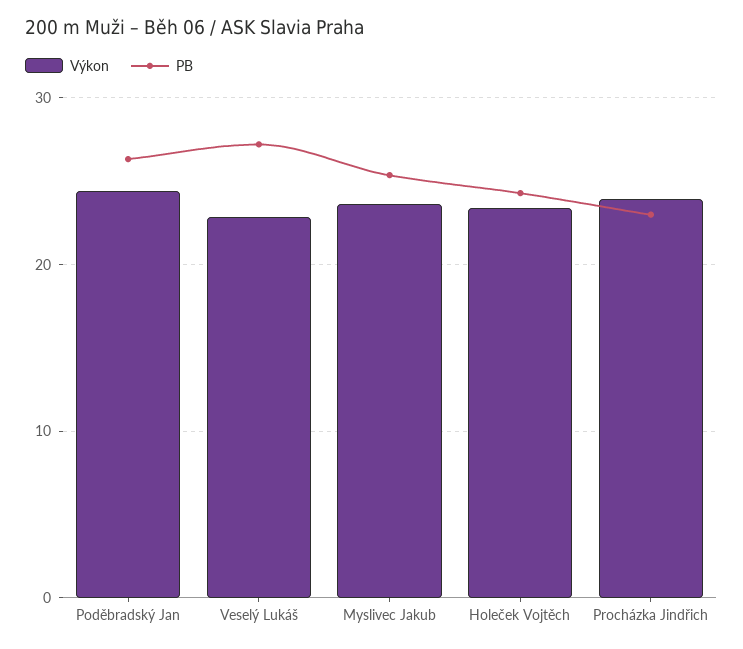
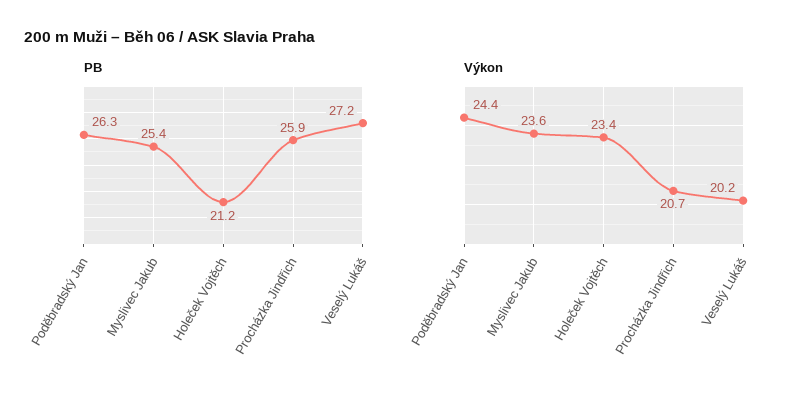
Výkon, Veselý Lukáš: 23 -> 20.2
PB, Holeček Vojtěch: 24 -> 21.2
Výkon, Procházka Jindřich: 24 -> 20.7
PB, Procházka Jindřich: 23 -> 25.9

